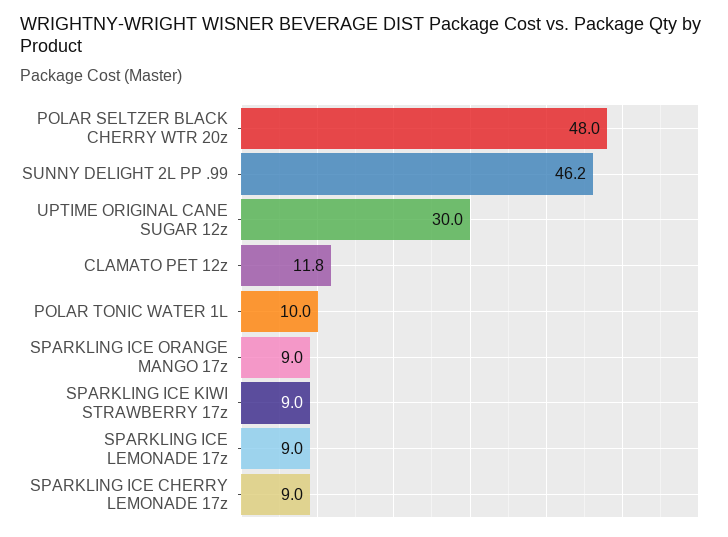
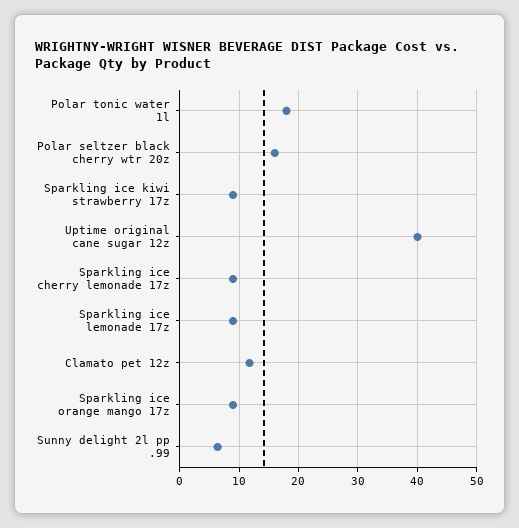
POLAR SELTZER BLACK CHERRY WTR 20z: 48 -> 16
SUNNY DELIGHT 2L PP .99: 46.2 -> 6
UPTIME ORIGINAL CANE SUGAR 12z: 30 -> 40
POLAR TONIC WATER 1L: 10 -> 18

